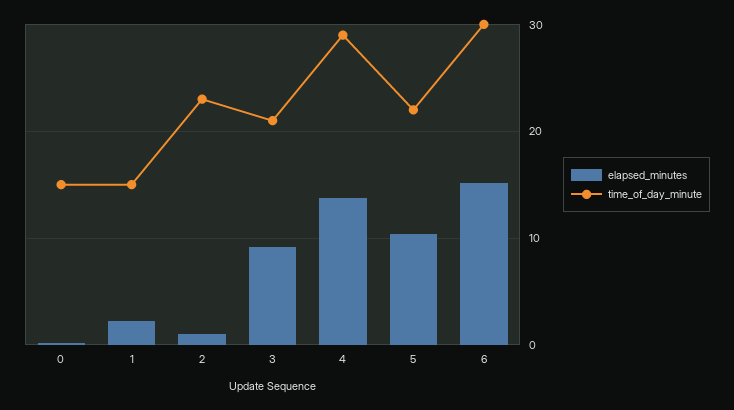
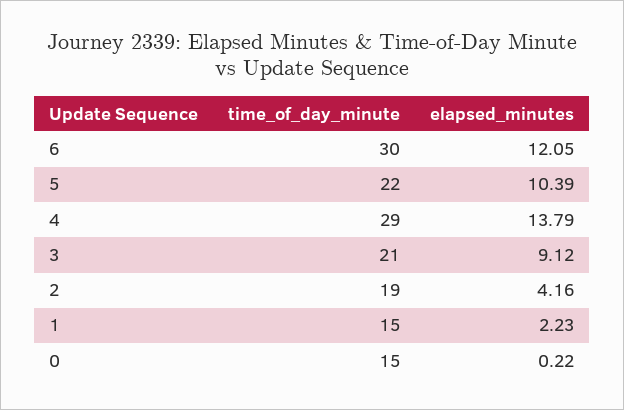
elapsed_minutes, 2: 1 -> 4.16
time_of_day_minute, 2: 23 -> 19
elapsed_minutes, 6: 15 -> 12.05

